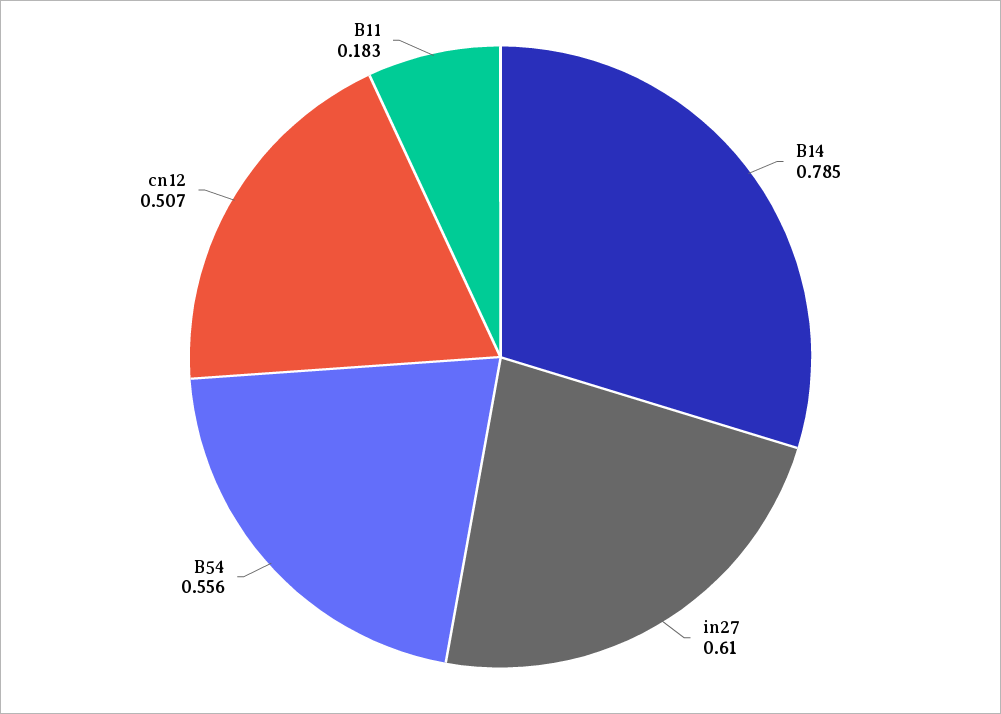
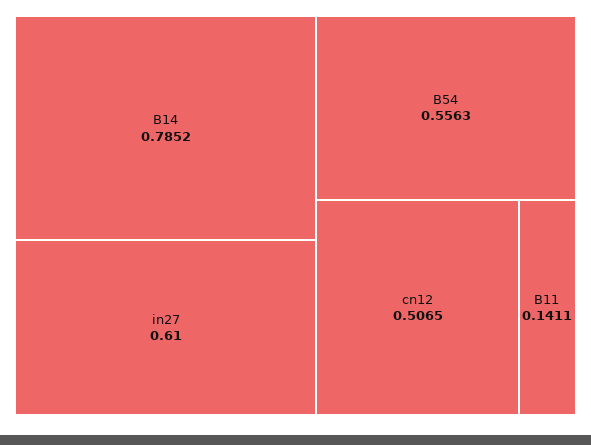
B11: 0.183 -> 0.1411

